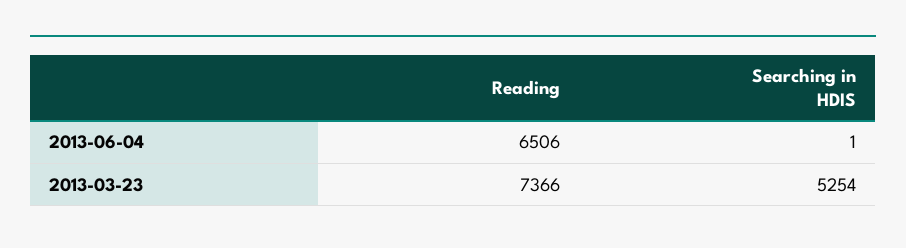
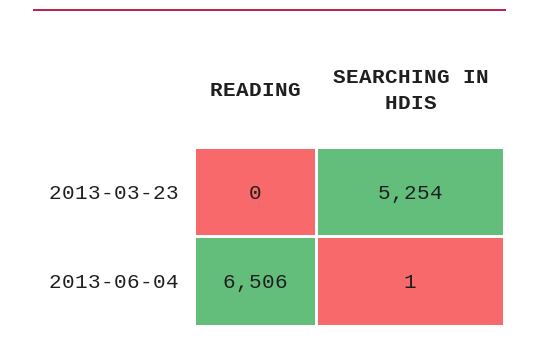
Reading, 2013-03-23: 7366 -> 0

